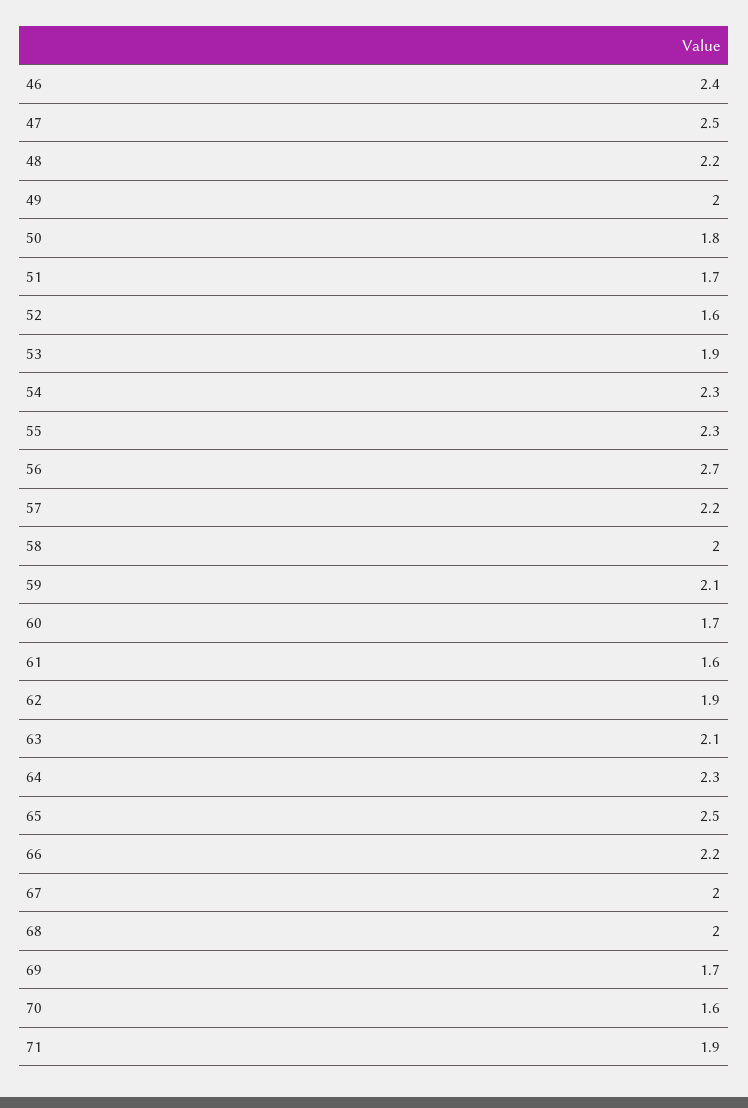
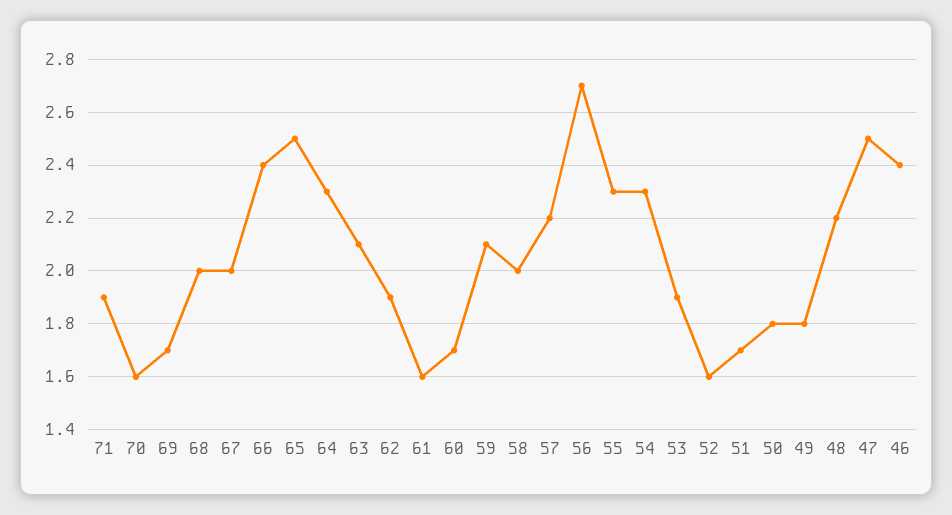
49: 2 -> 1.8
66: 2.2 -> 2.4

